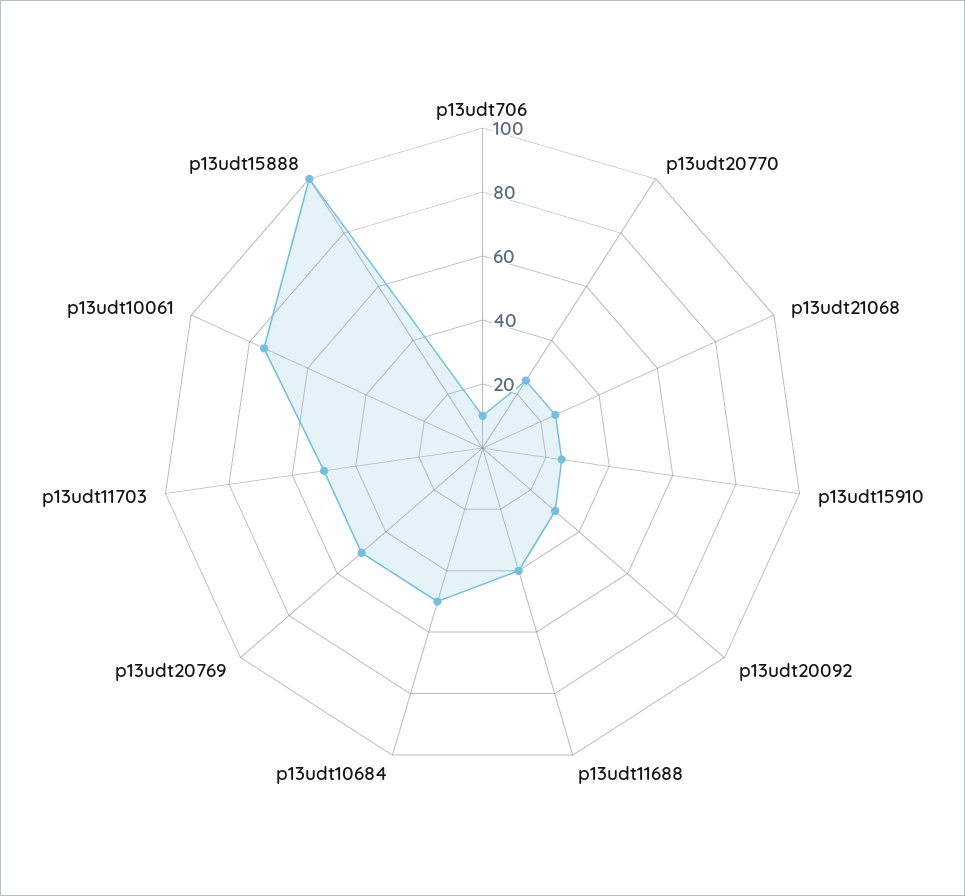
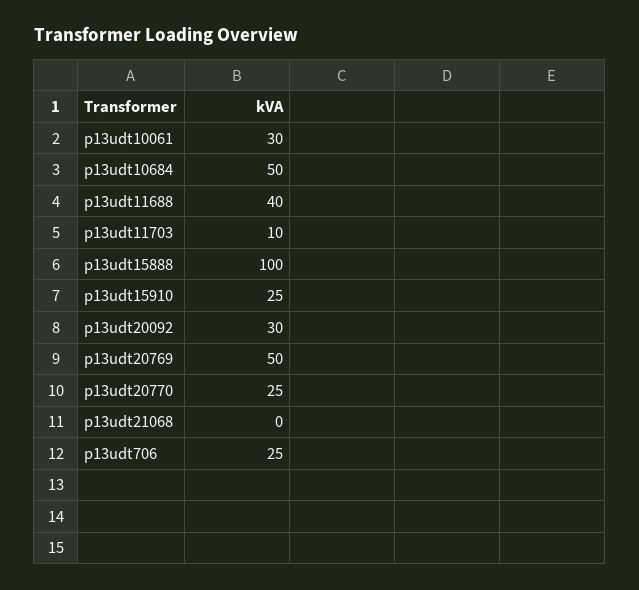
p13udt706: 10 -> 25
p13udt21068: 25 -> 0
p13udt11703: 50 -> 10
p13udt10061: 75 -> 30

